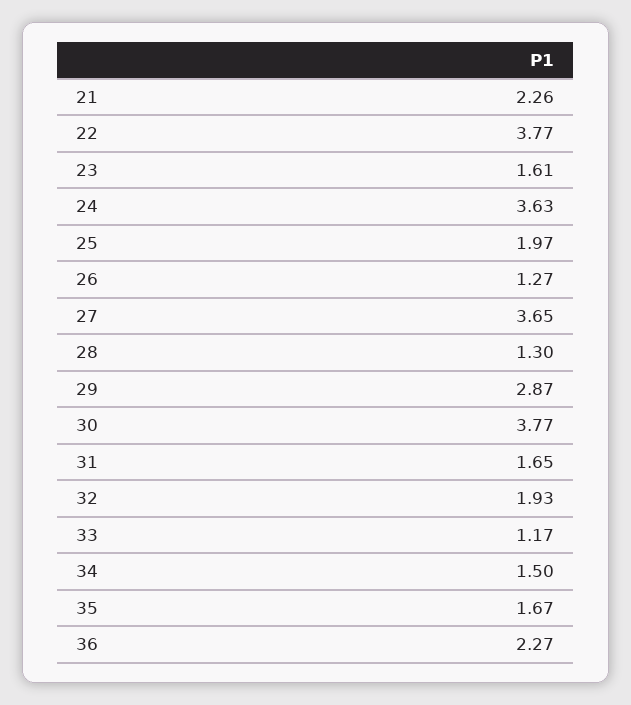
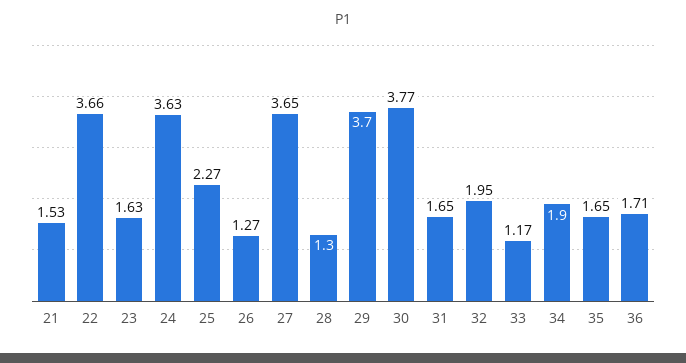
21: 2.26 -> 1.53
22: 3.77 -> 3.66
23: 1.61 -> 1.63
25: 1.97 -> 2.27
29: 2.87 -> 3.7
32: 1.93 -> 1.95
34: 1.5 -> 1.9
35: 1.67 -> 1.65
36: 2.27 -> 1.71

